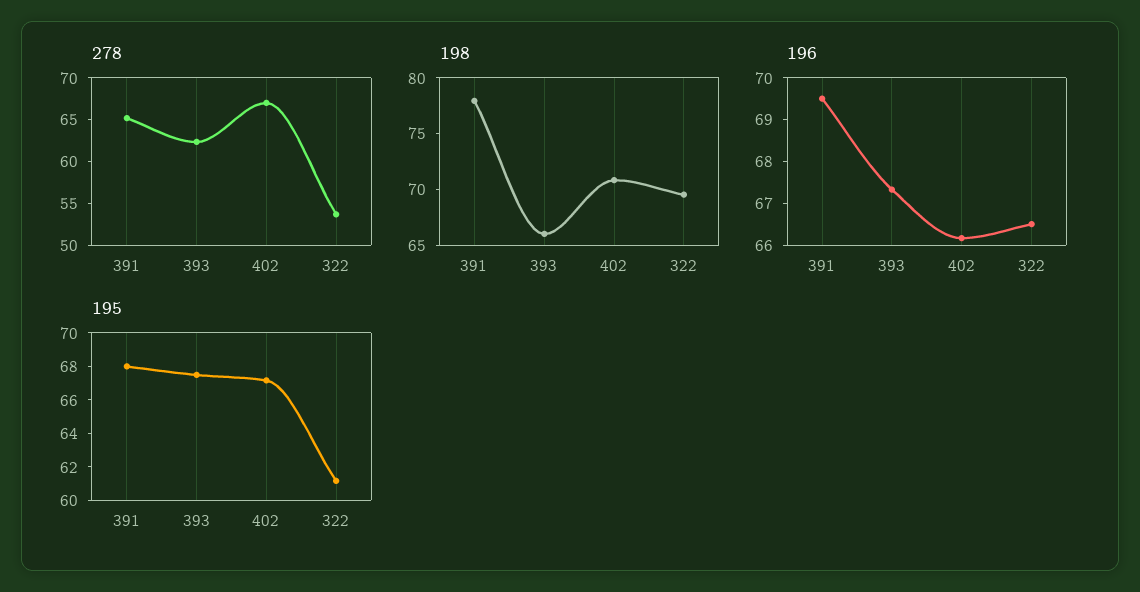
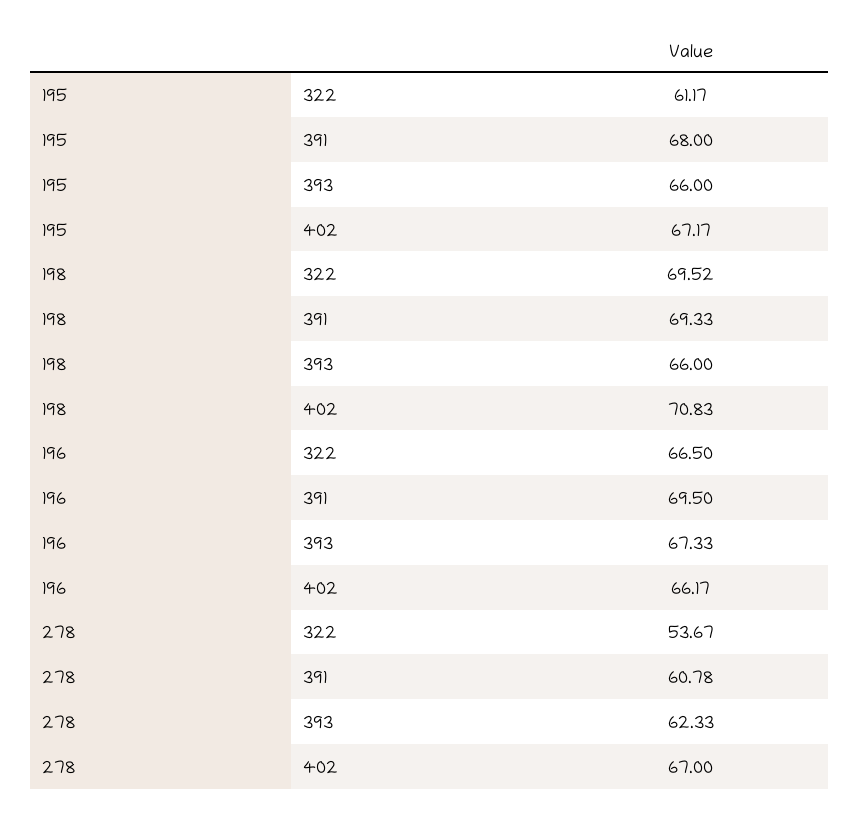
278, 391: 65 -> 60.78
198, 391: 78 -> 69.33
195, 393: 67.5 -> 66

